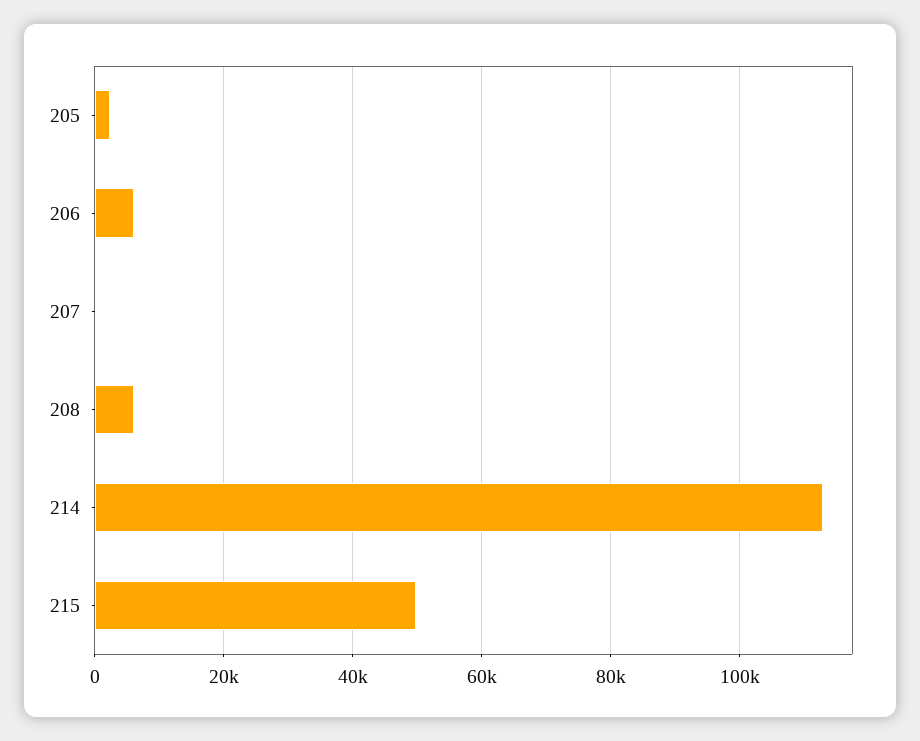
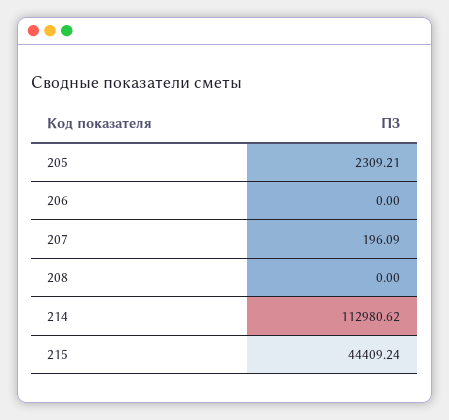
206: 6000 -> 0
208: 6000 -> 0
215: 50000 -> 44409.24

